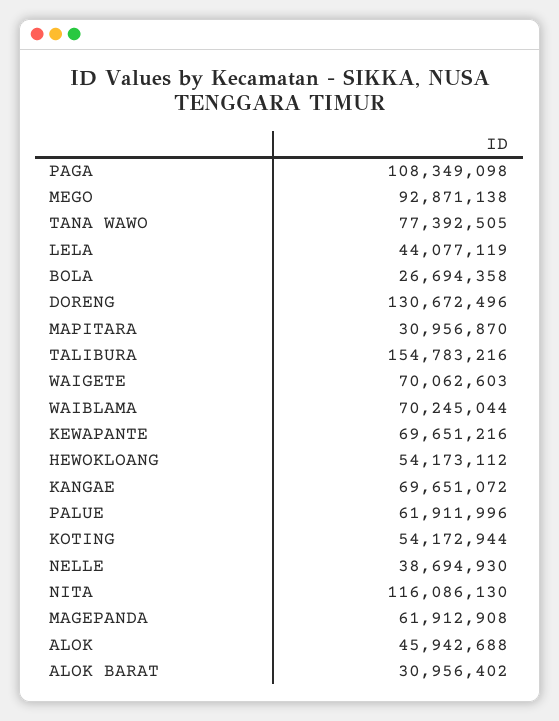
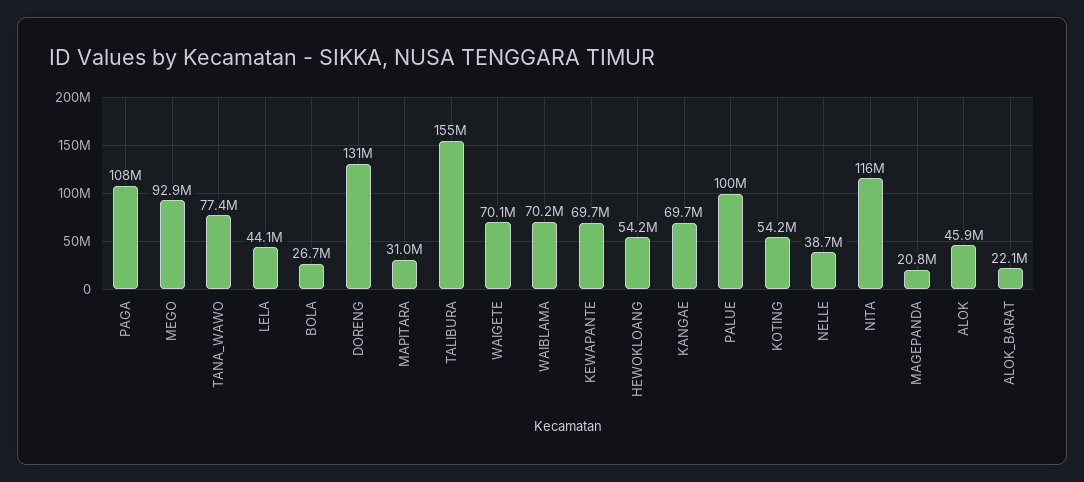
PALUE: 61911996 -> 100000000
MAGEPANDA: 61912908 -> 20800000
ALOK BARAT: 30956402 -> 22100000

